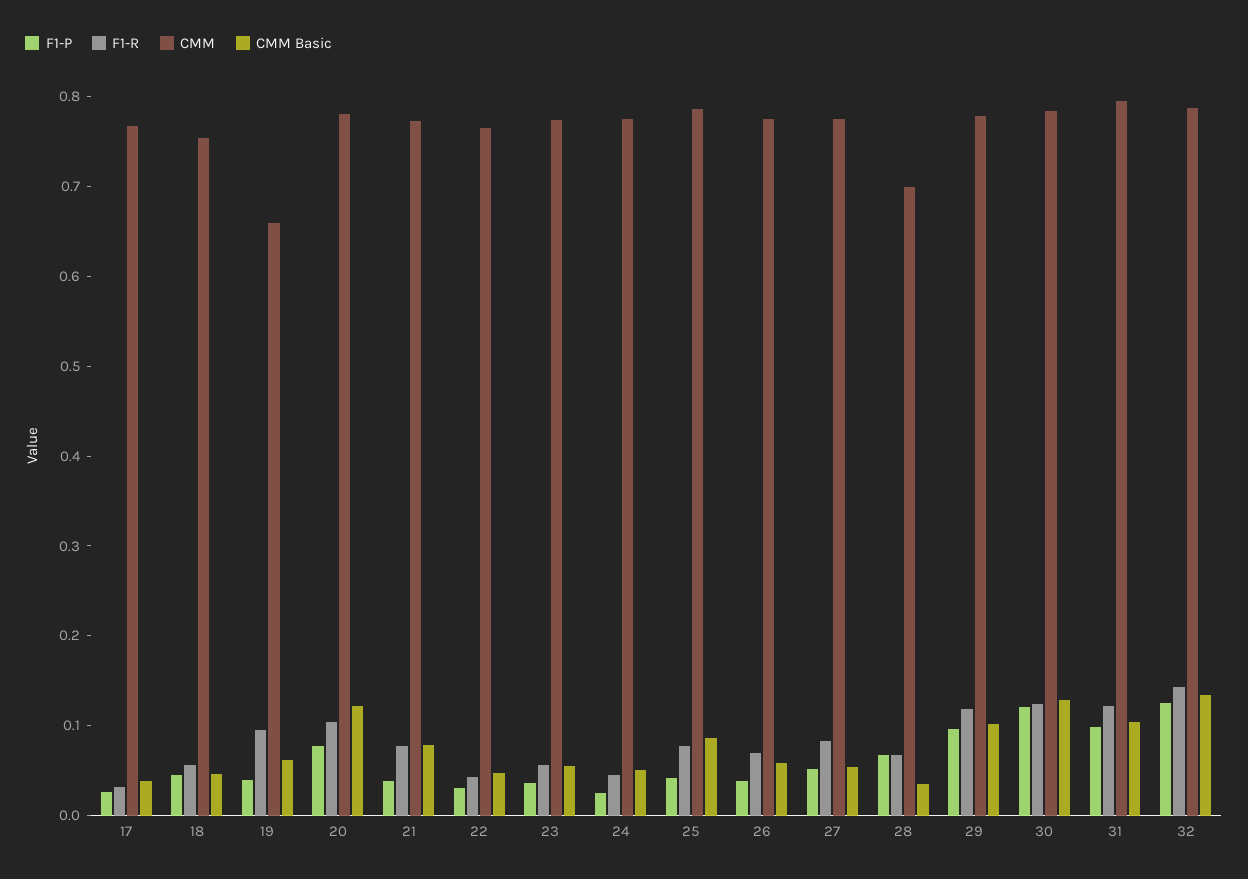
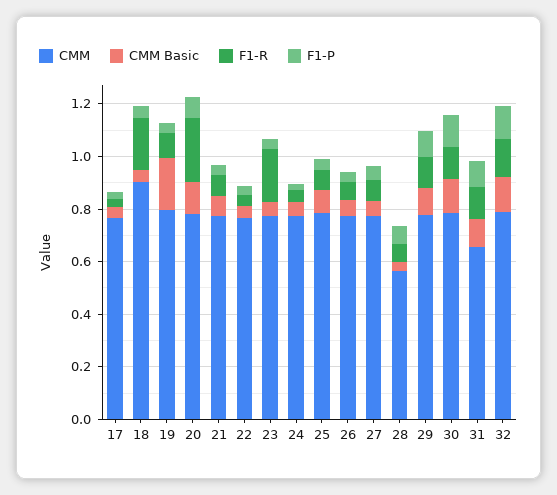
F1-R, 18: 0.06 -> 0.2
CMM, 18: 0.76 -> 0.9
CMM, 19: 0.66 -> 0.8
CMM Basic, 19: 0.06 -> 0.2
F1-R, 20: 0.1 -> 0.25
F1-R, 23: 0.06 -> 0.2
CMM, 28: 0.7 -> 0.55
CMM, 31: 0.8 -> 0.65

